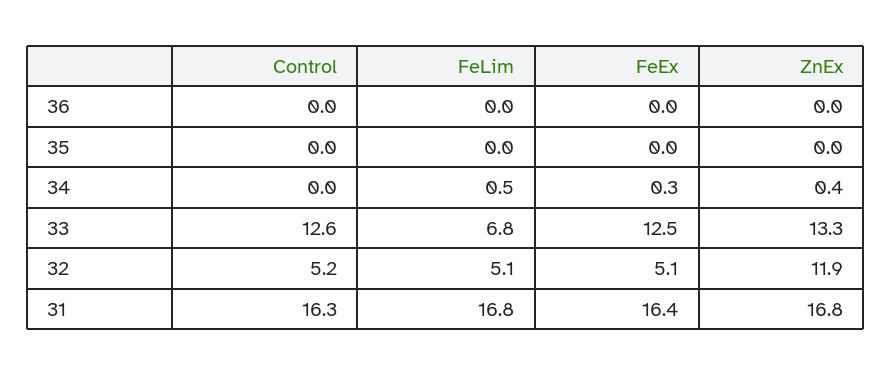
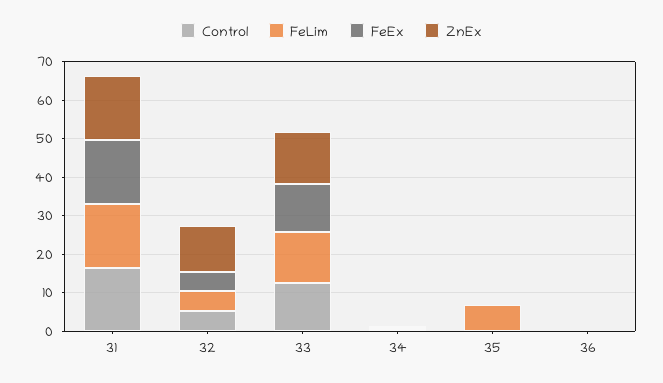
FeLim, 35: 0 -> 7.5
FeLim, 33: 6.8 -> 12.5

